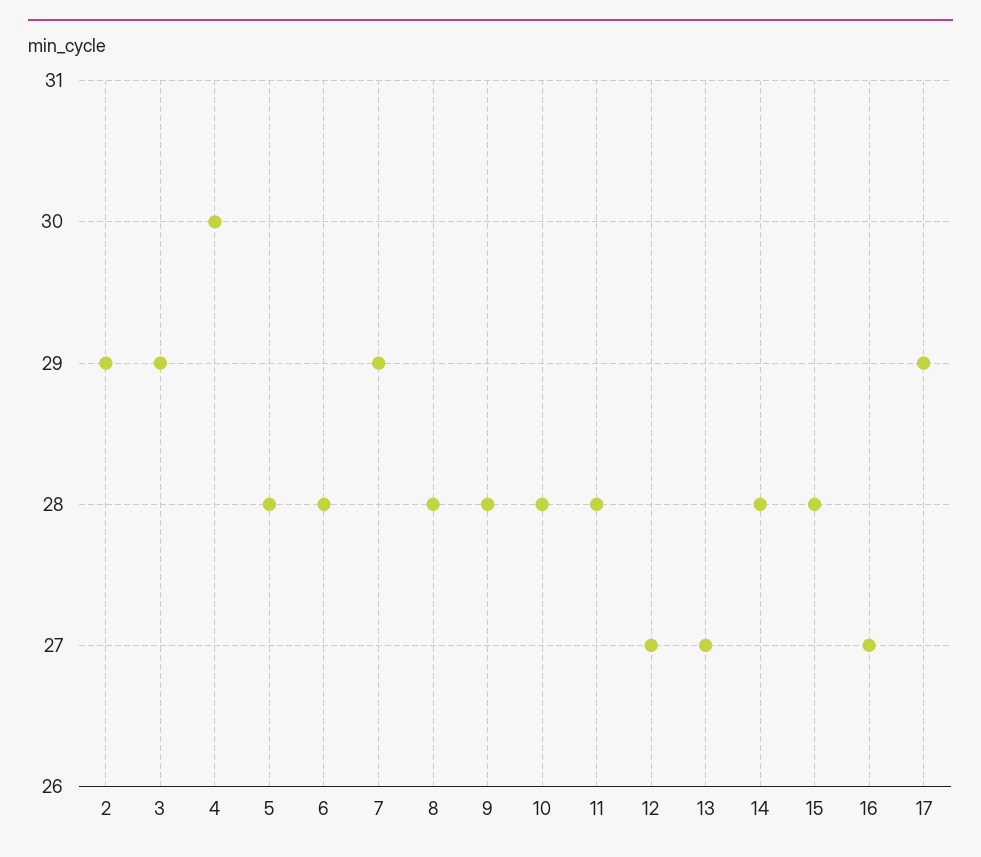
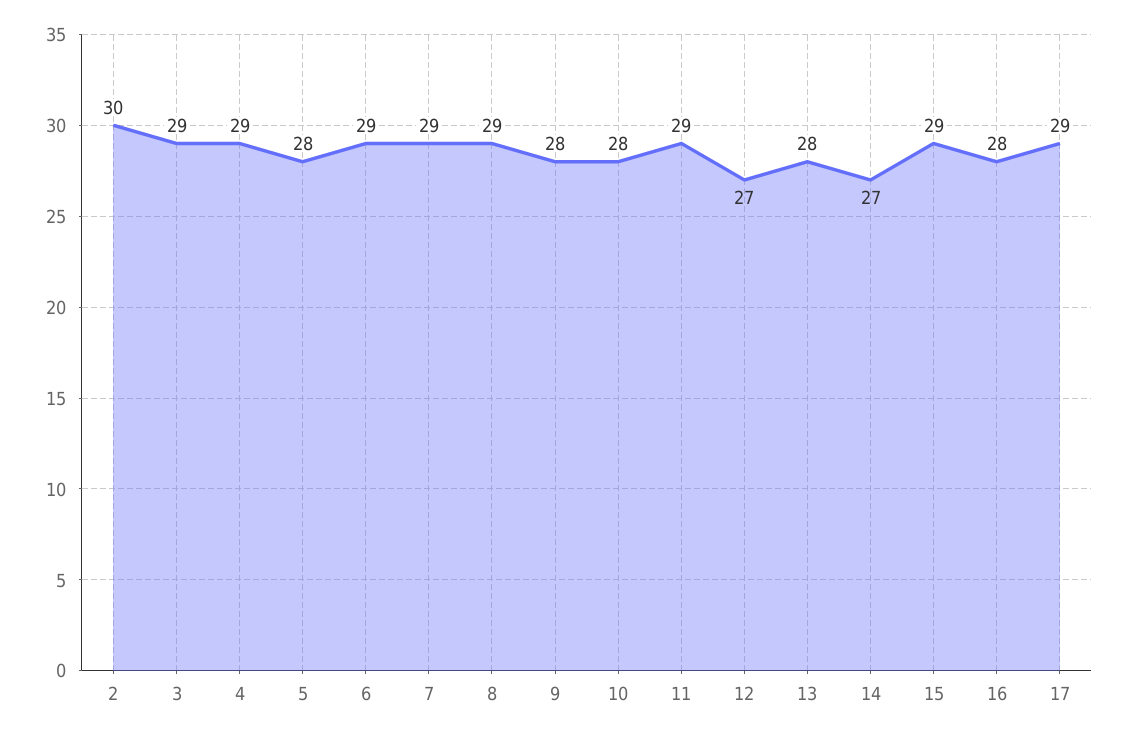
2: 29 -> 30
4: 30 -> 29
6: 28 -> 29
8: 28 -> 29
11: 28 -> 29
13: 27 -> 28
14: 28 -> 27
15: 28 -> 29
16: 27 -> 28

